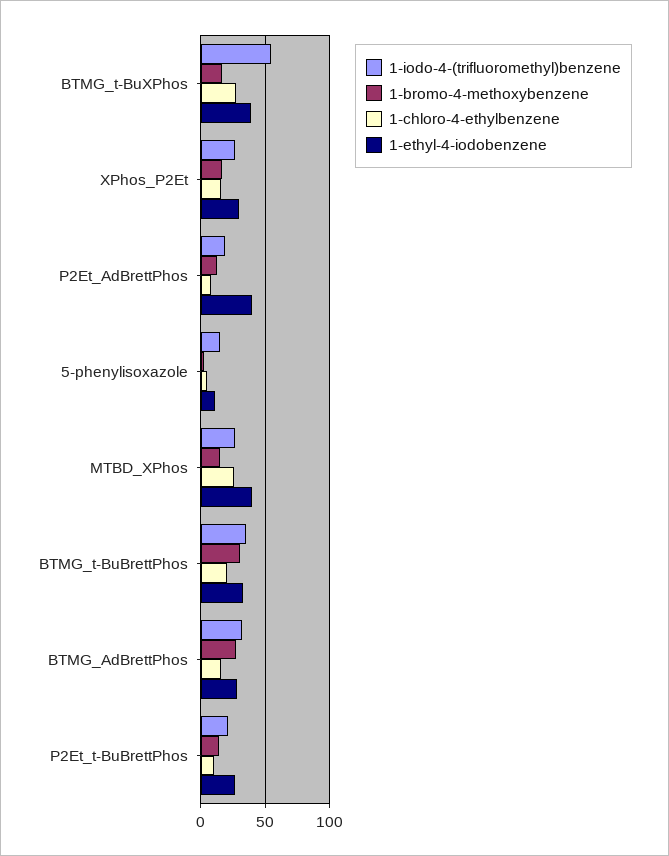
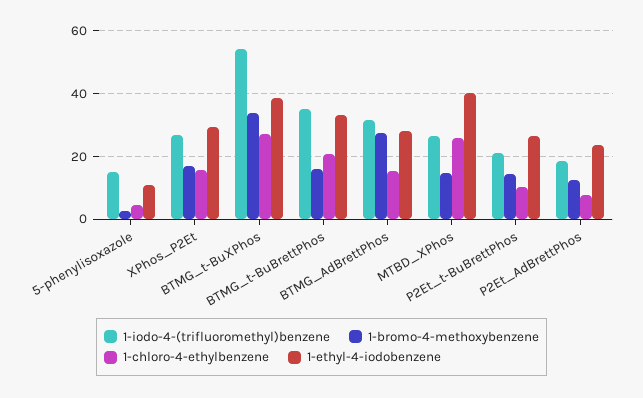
1-bromo-4-methoxybenzene, BTMG_t-BuXPhos: 15 -> 34
1-ethyl-4-iodobenzene, P2Et_AdBrettPhos: 40 -> 24
1-bromo-4-methoxybenzene, BTMG_t-BuBrettPhos: 30 -> 16

